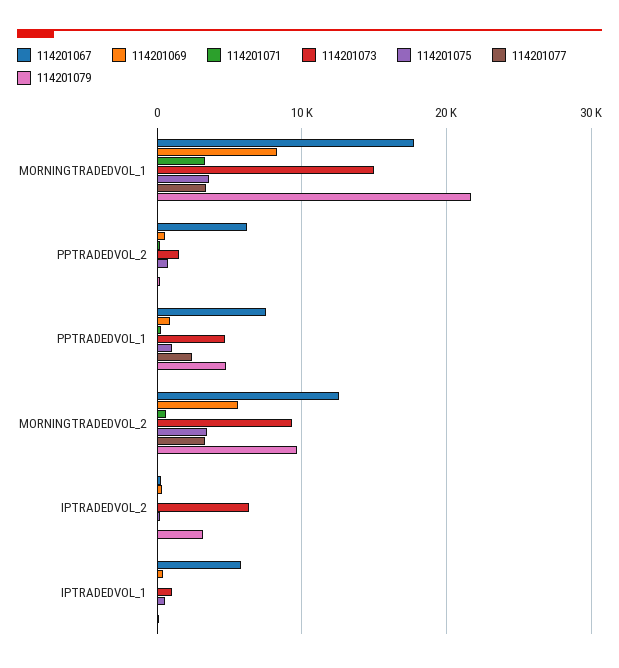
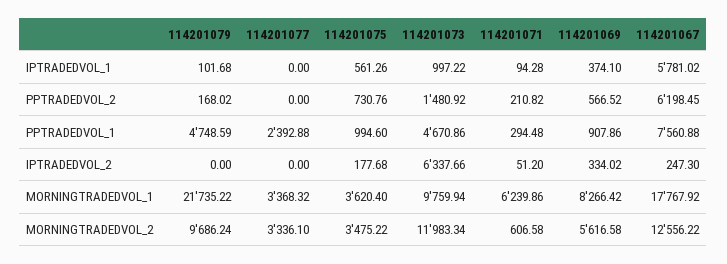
114201071, MORNINGTRADEDVOL_1: 3000 -> 6239.86
114201073, MORNINGTRADEDVOL_1: 15000 -> 9759.94
114201073, MORNINGTRADEDVOL_2: 9000 -> 11983.34
114201079, IPTRADEDVOL_2: 3000 -> 0

